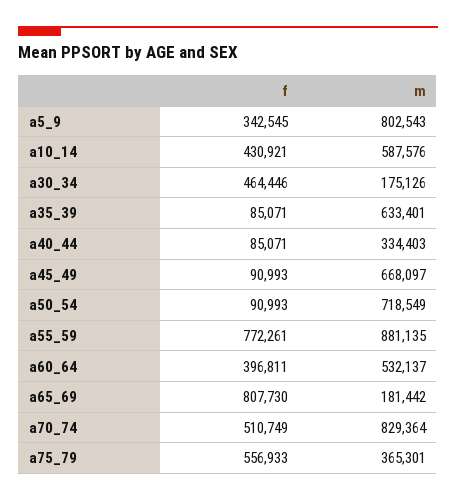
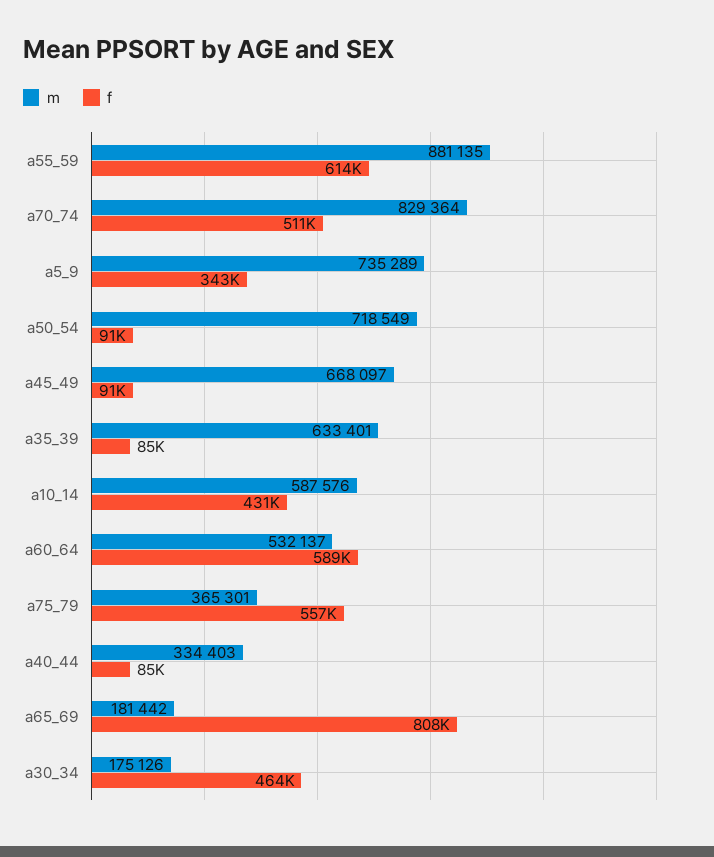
m, a5_9: 802543 -> 735289
f, a55_59: 772261 -> 614000
f, a60_64: 396811 -> 589000

